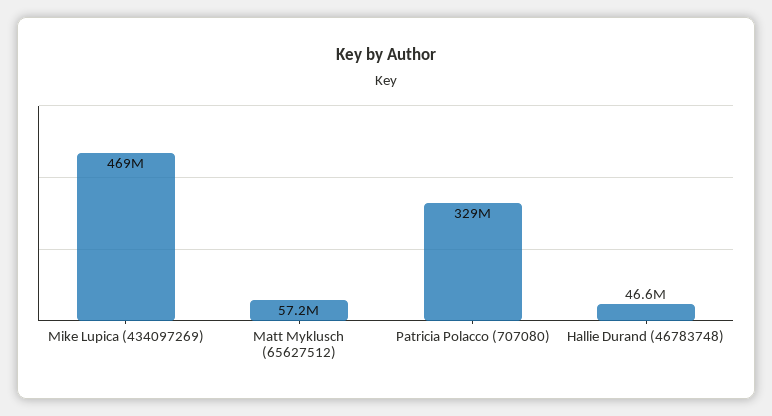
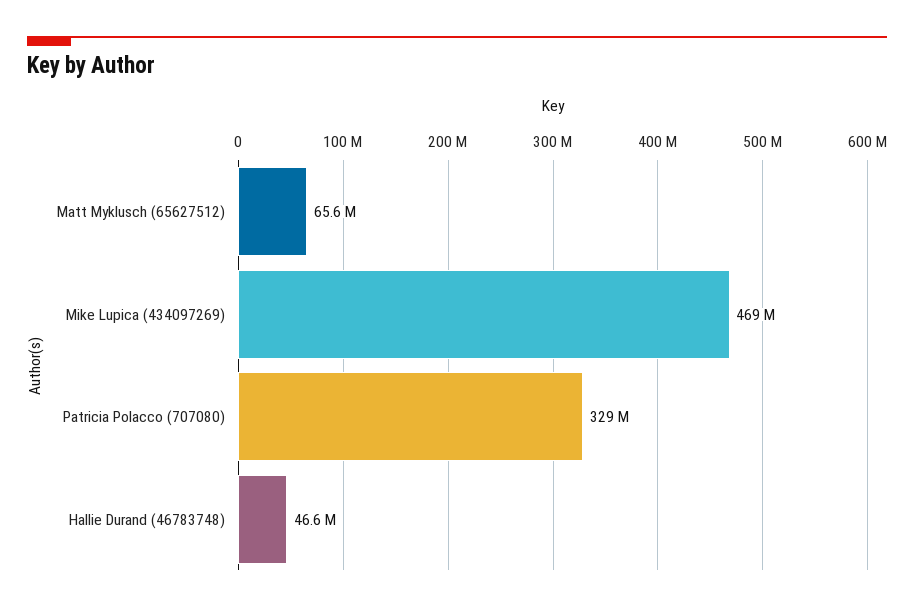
Matt Myklusch (65627512): 57200000 -> 65600000

